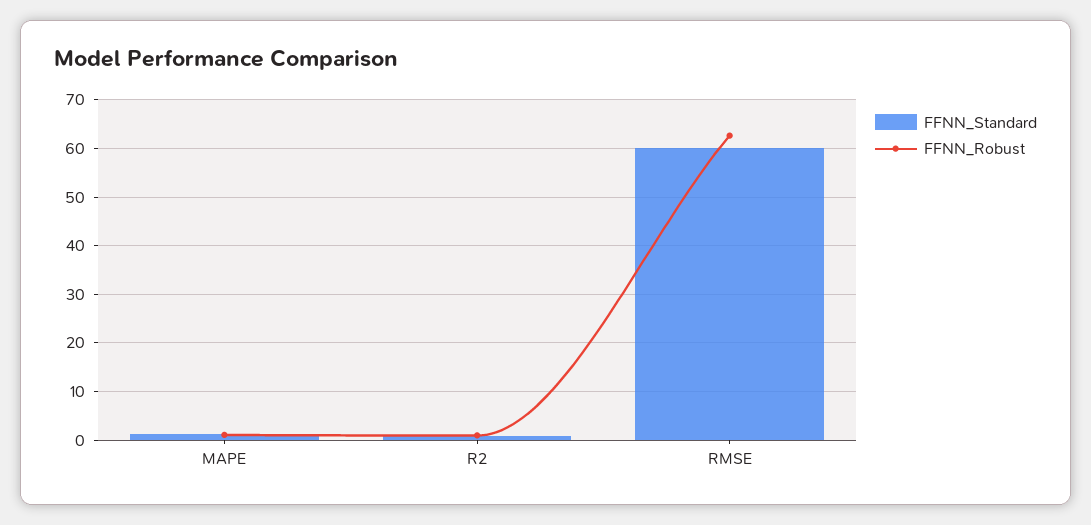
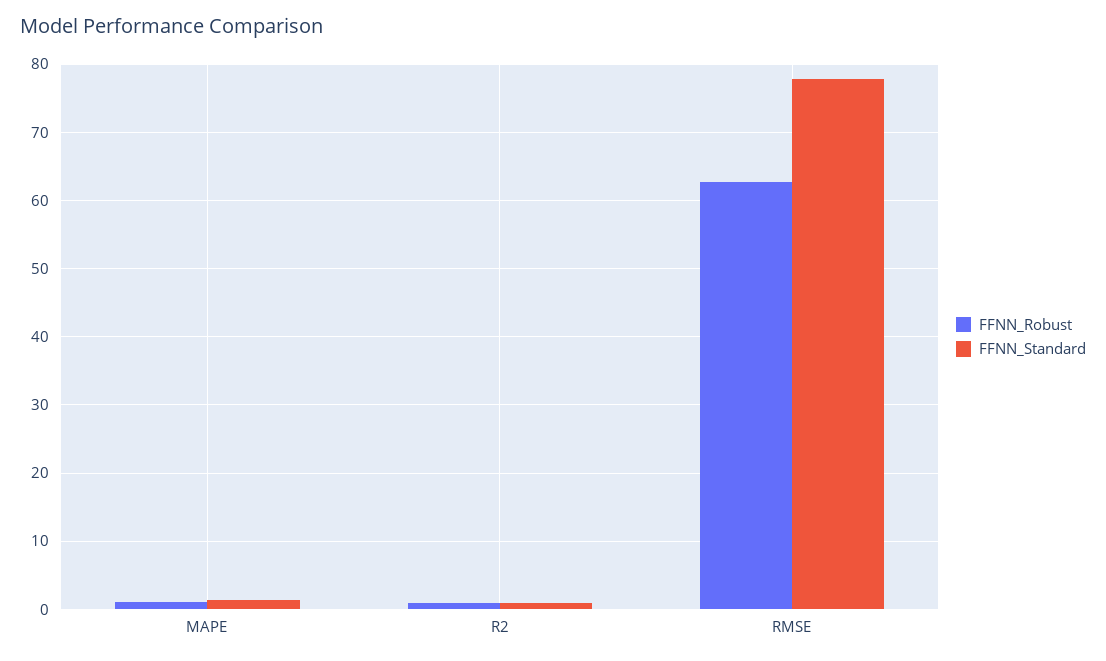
FFNN_Standard, RMSE: 60 -> 78

